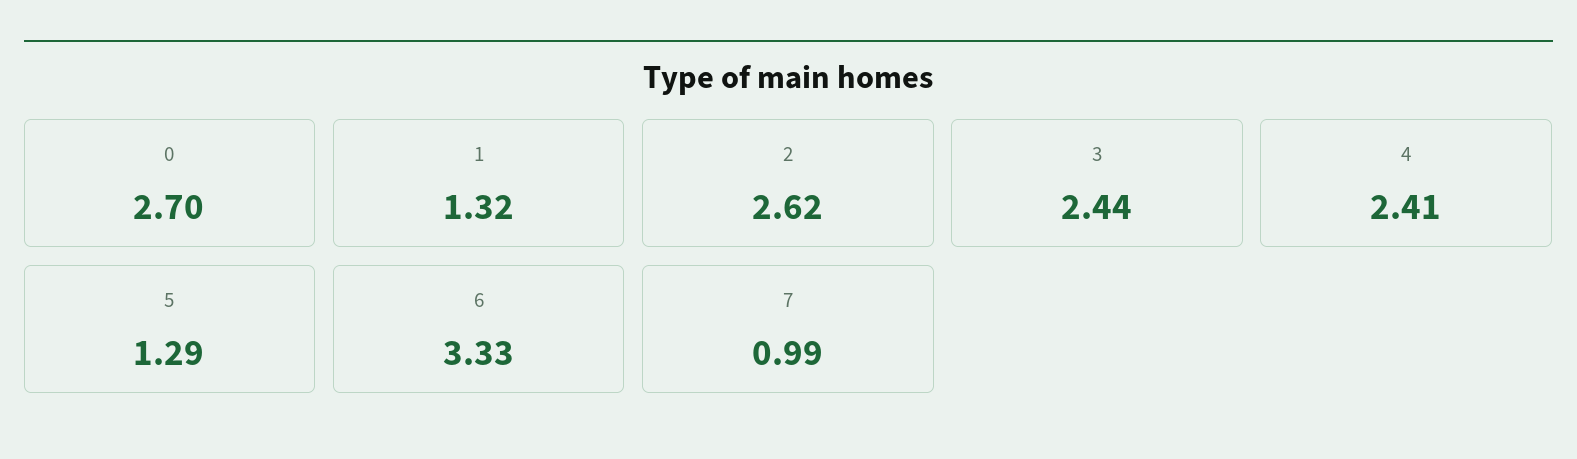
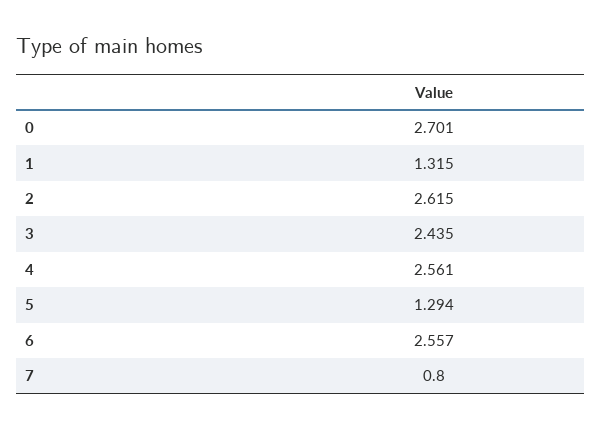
4: 2.41 -> 2.561
6: 3.33 -> 2.557
7: 0.99 -> 0.8

